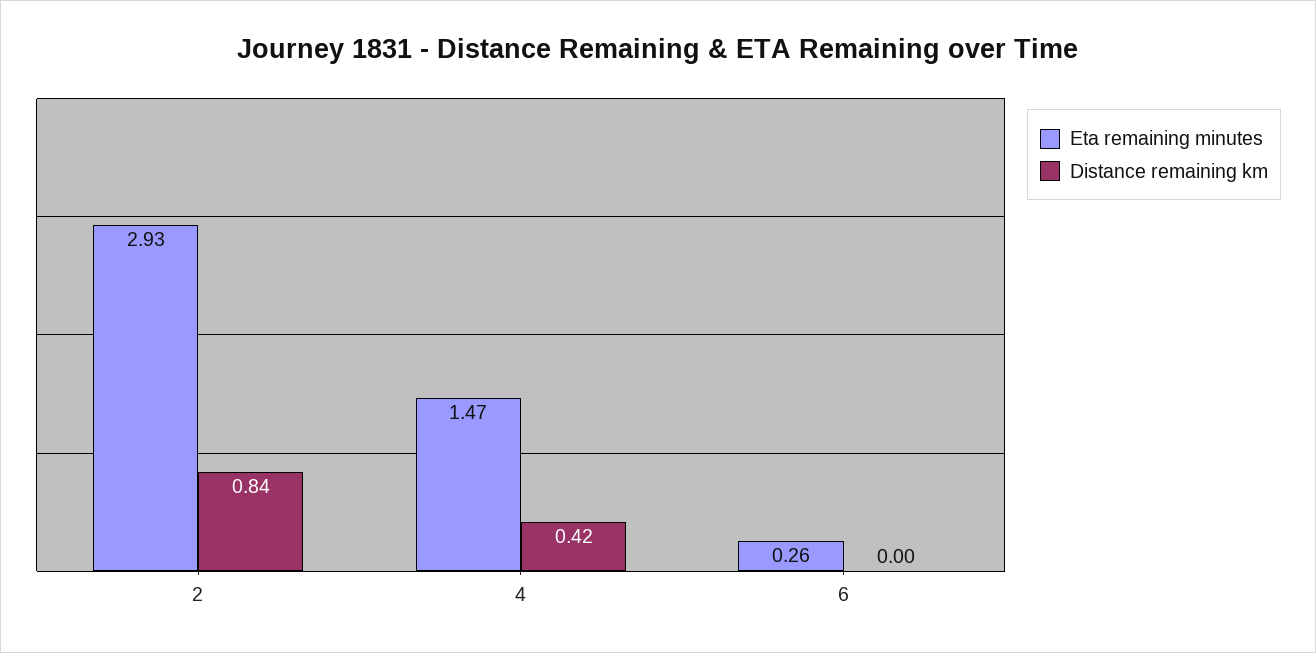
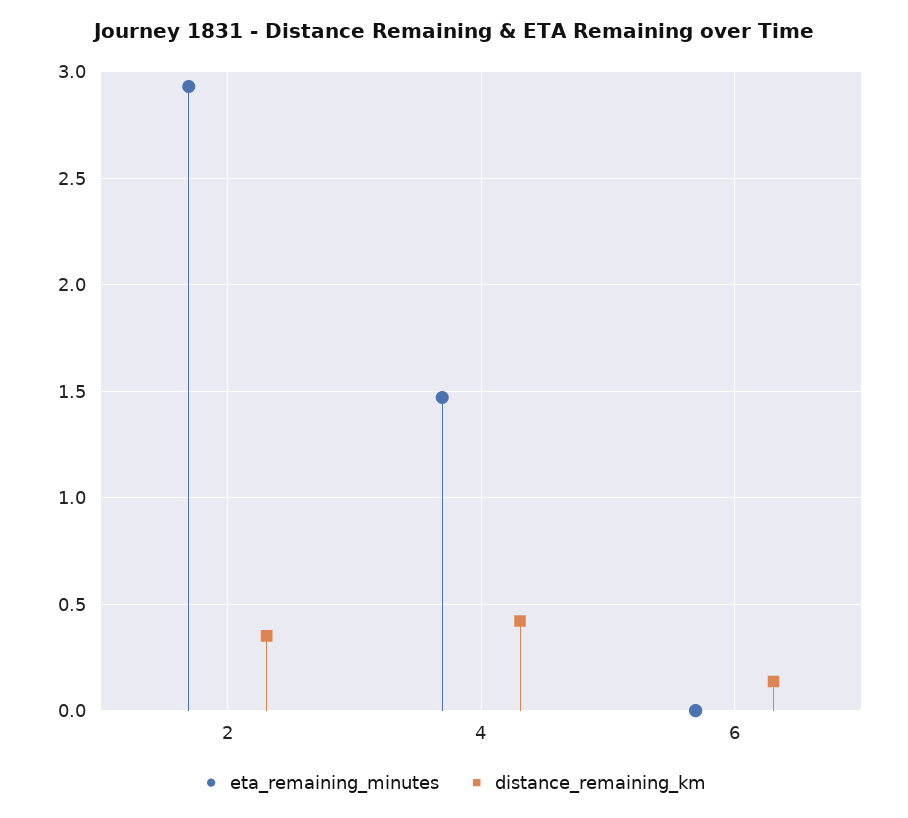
Distance remaining km, 2: 0.84 -> 0.35
Eta remaining minutes, 6: 0.26 -> 0
Distance remaining km, 6: 0 -> 0.15

